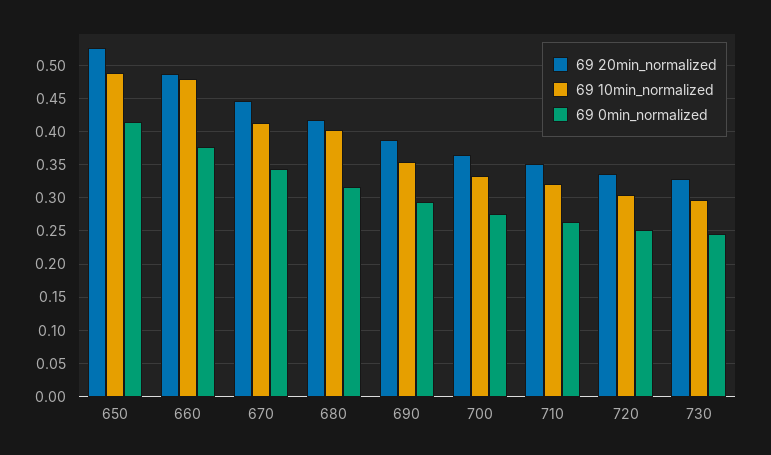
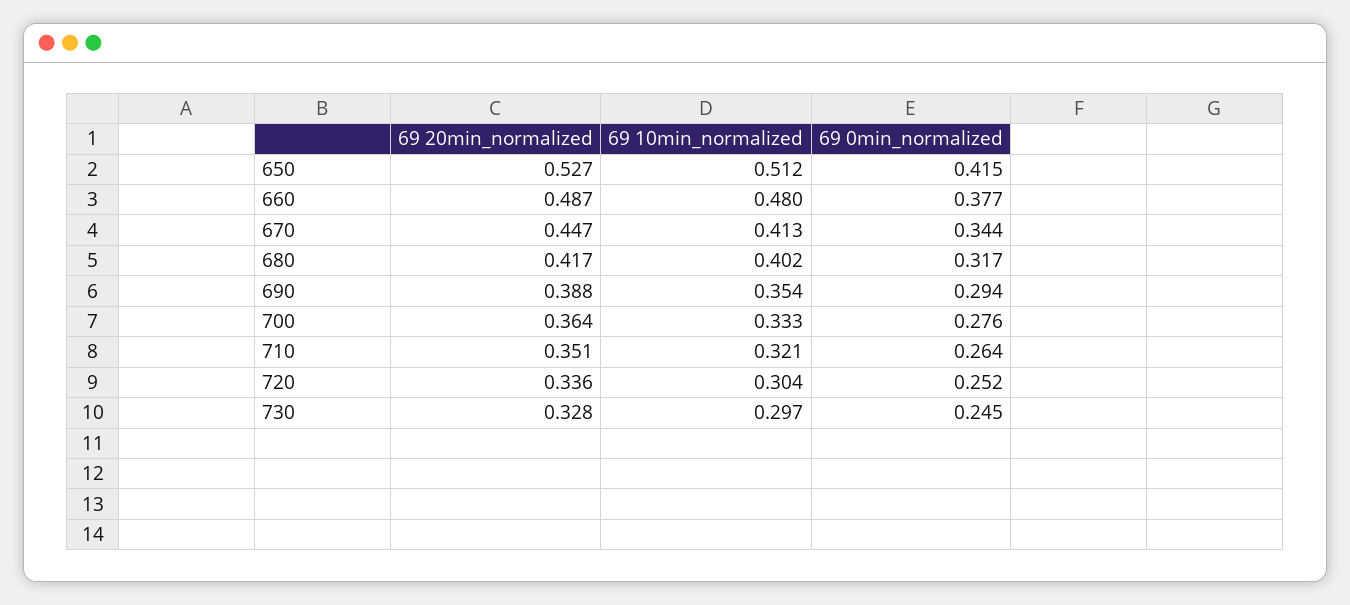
69 10min_normalized, 650: 0.49 -> 0.512

